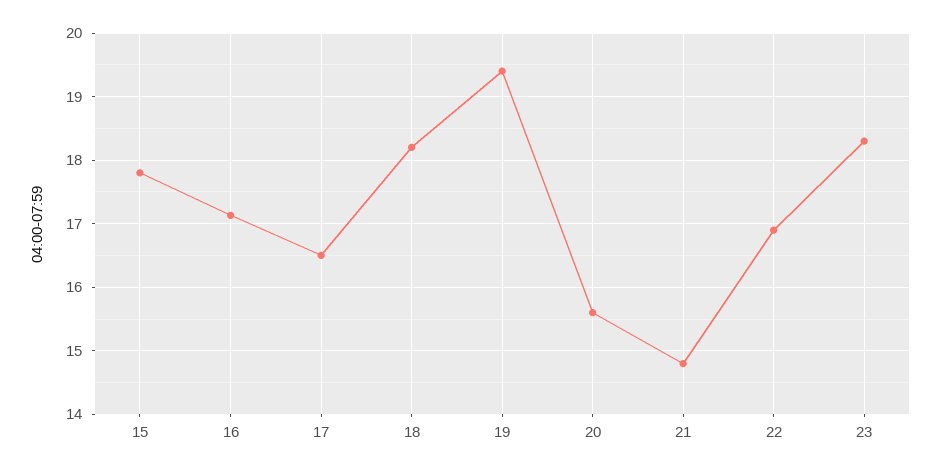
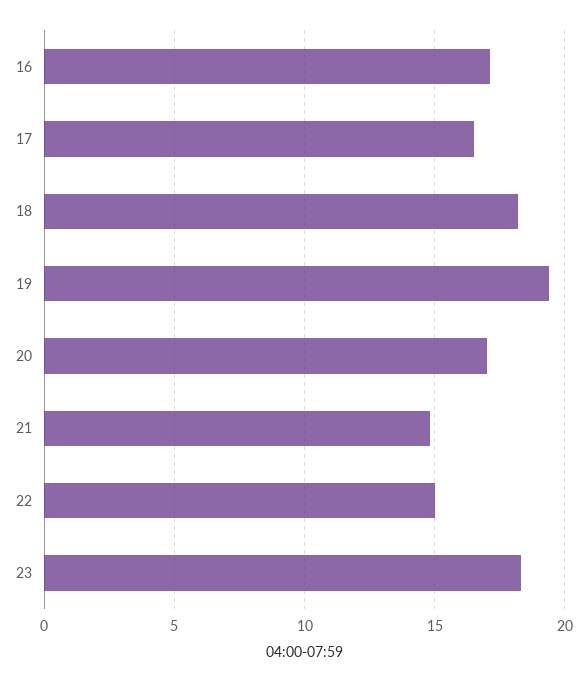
15: 17.8 -> none
20: 15.6 -> 17
22: 16.9 -> 15

